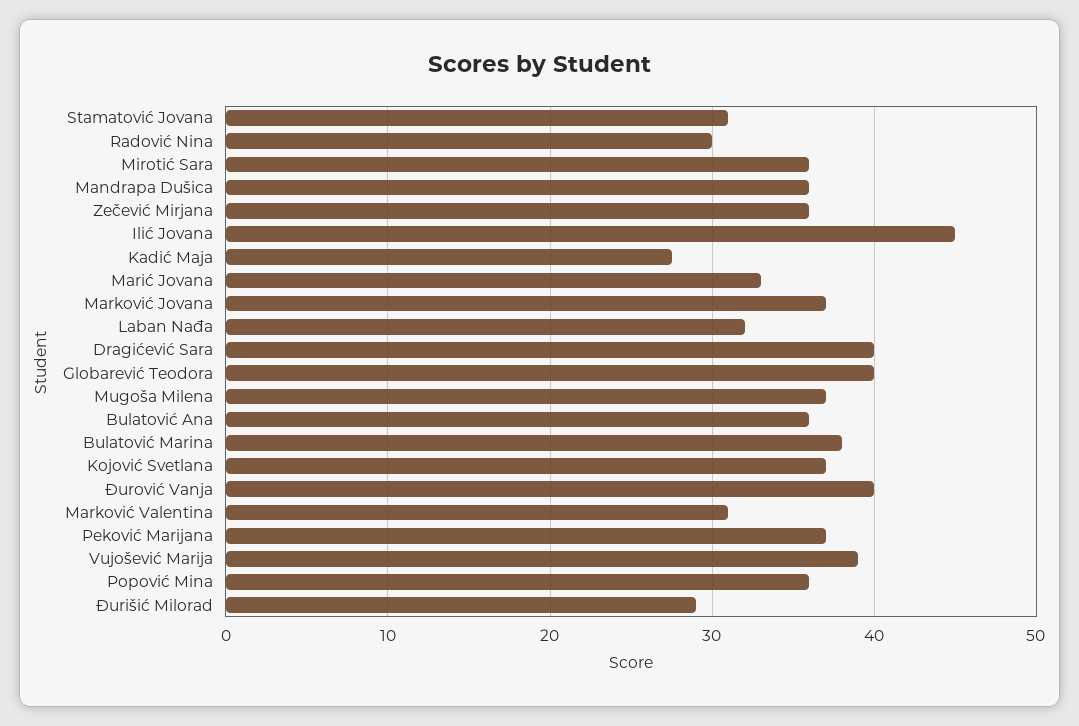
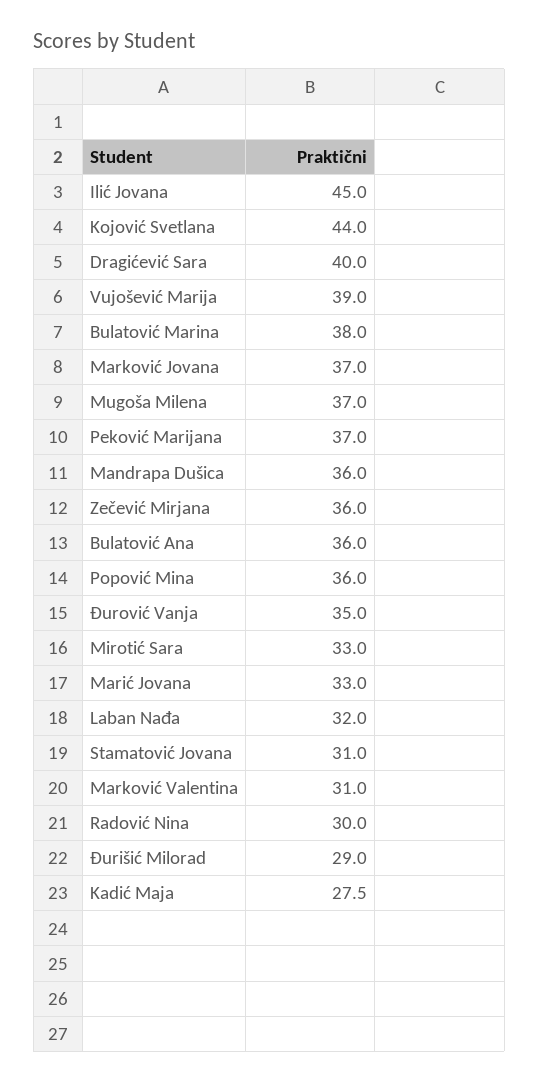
Mirotić Sara: 36 -> 33
Globarević Teodora: 40 -> none
Kojović Svetlana: 37 -> 44
Đurović Vanja: 40 -> 35

